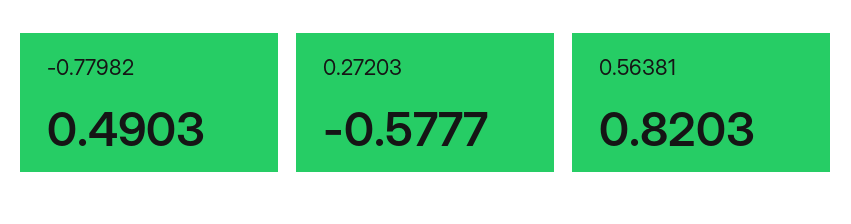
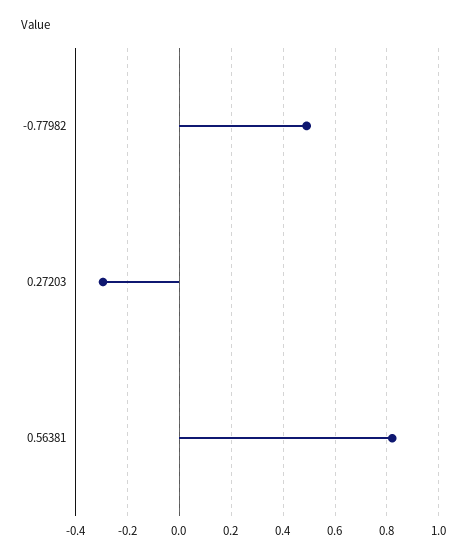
0.27203: -0.5777 -> -0.3

